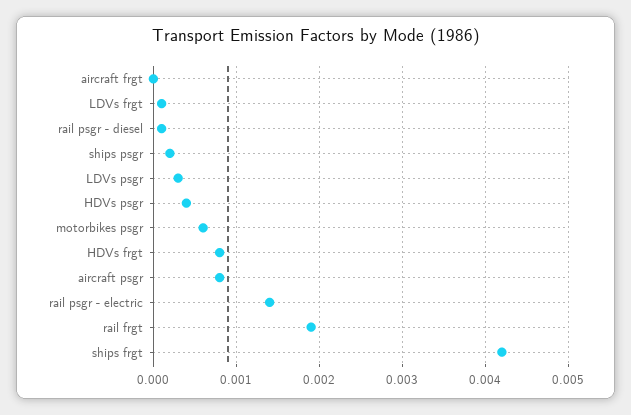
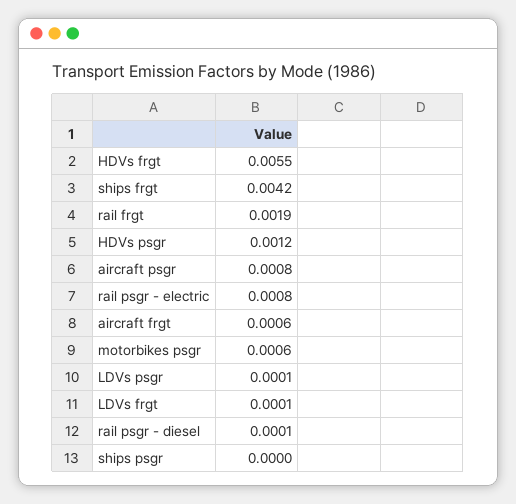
aircraft frgt: 0 -> 0.0006
ships psgr: 0.0002 -> 0
LDVs psgr: 0.0003 -> 0.0001
HDVs psgr: 0.0004 -> 0.0012
HDVs frgt: 0.0008 -> 0.0055
rail psgr - electric: 0.0014 -> 0.0008

